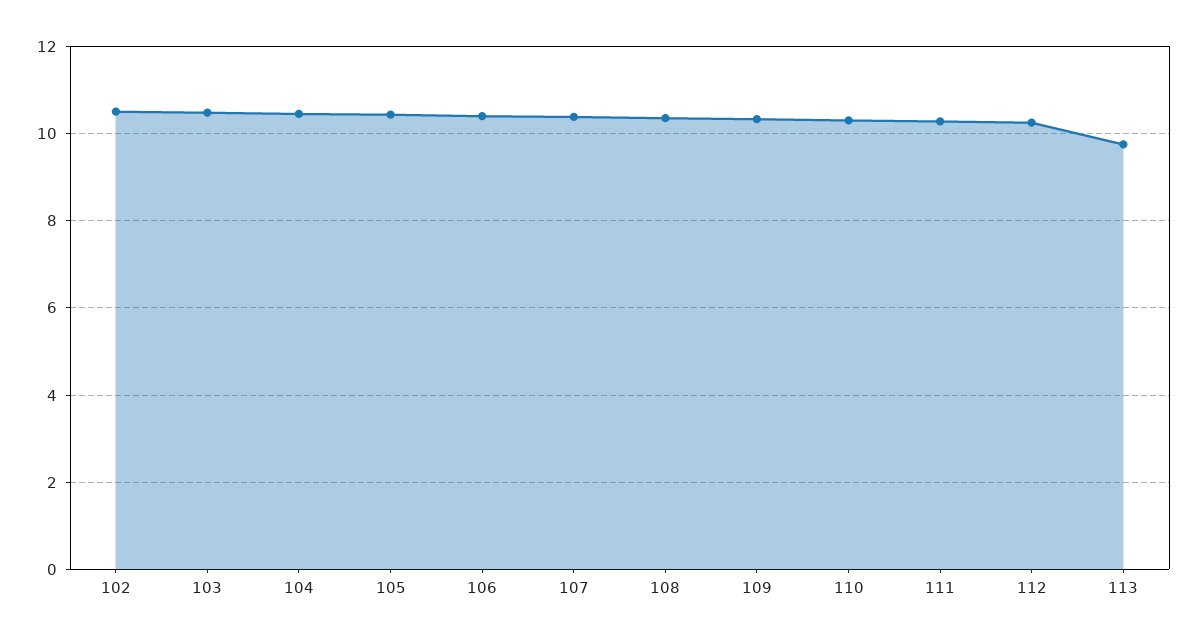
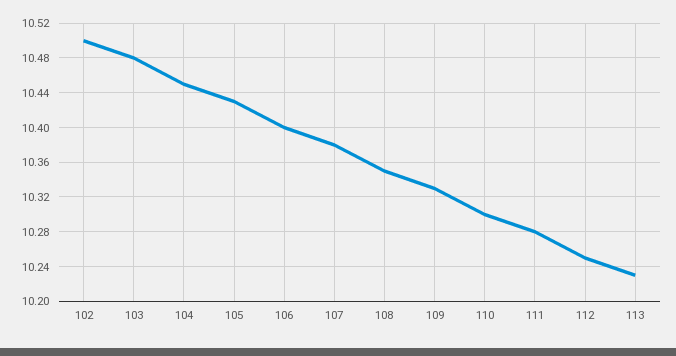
113: 9.8 -> 10.23

